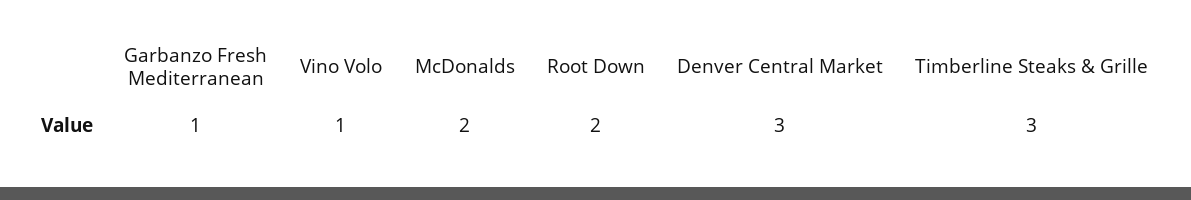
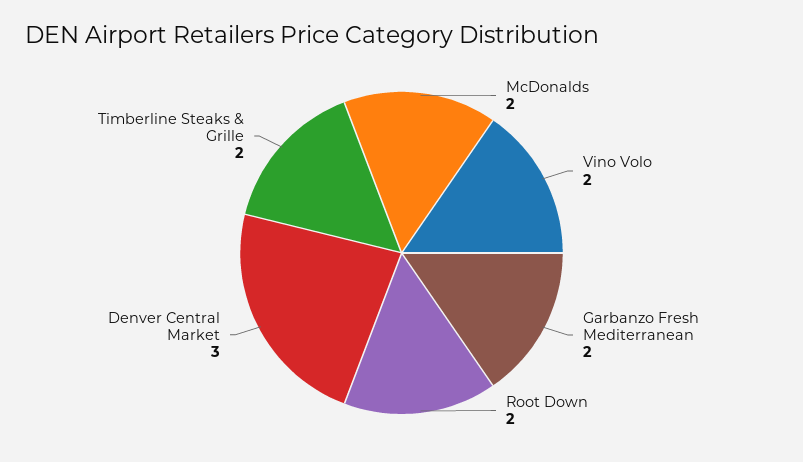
Garbanzo Fresh Mediterranean: 1 -> 2
Vino Volo: 1 -> 2
Timberline Steaks & Grille: 3 -> 2

